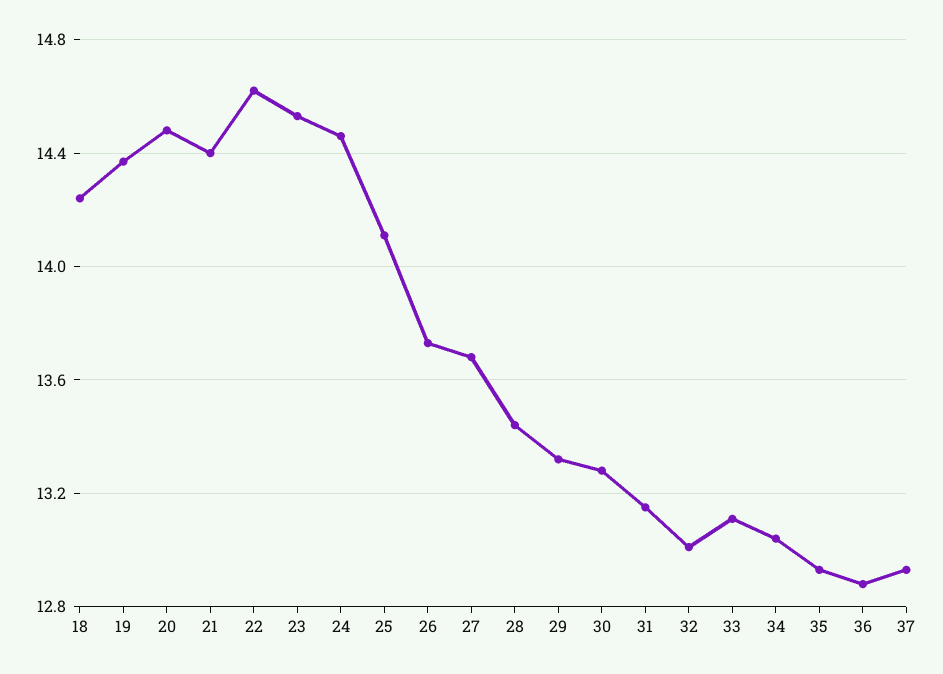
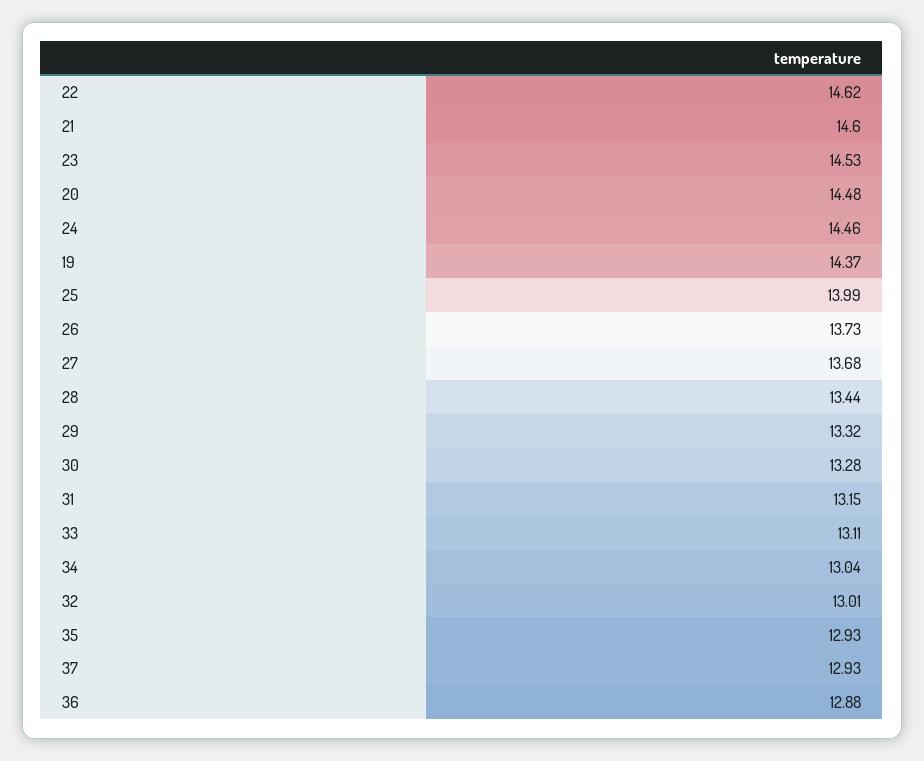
18: 14.25 -> none
21: 14.4 -> 14.6
25: 14.1 -> 13.99

